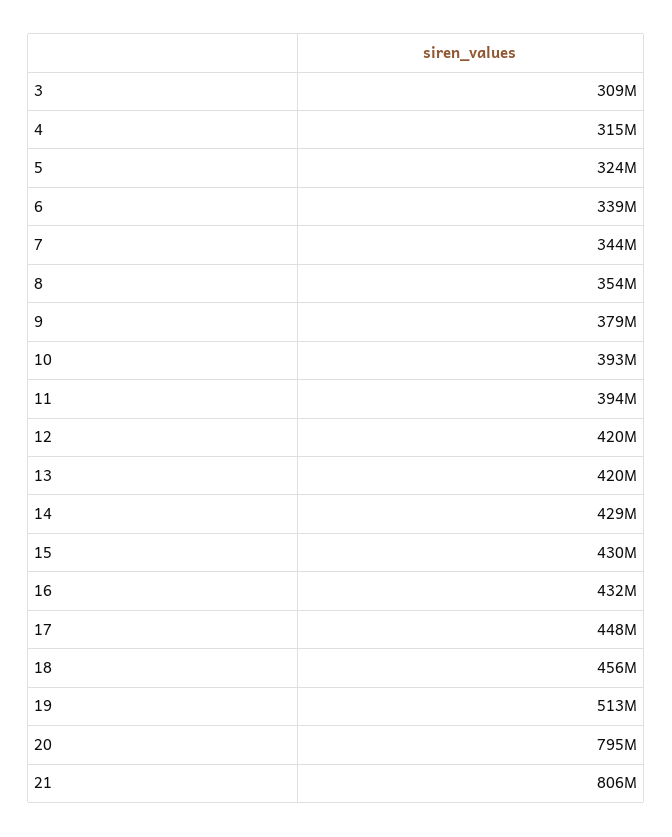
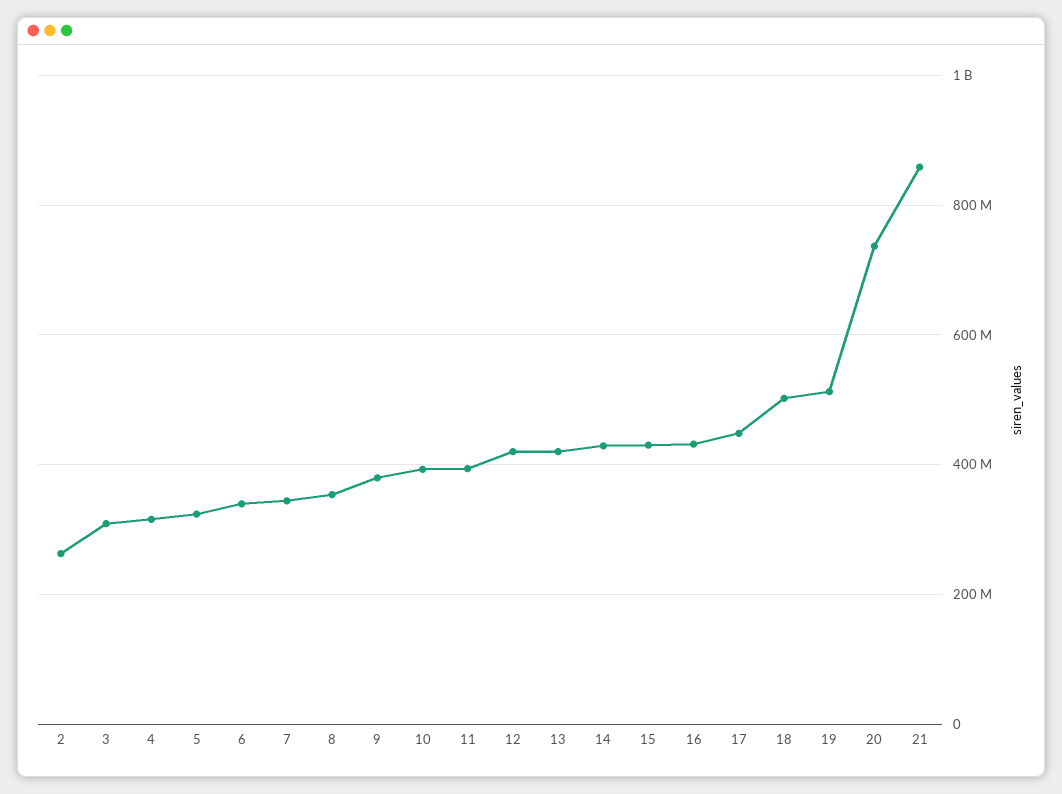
18: 456000000 -> 500000000
20: 795000000 -> 740000000
21: 806000000 -> 860000000
2: none -> 260000000

